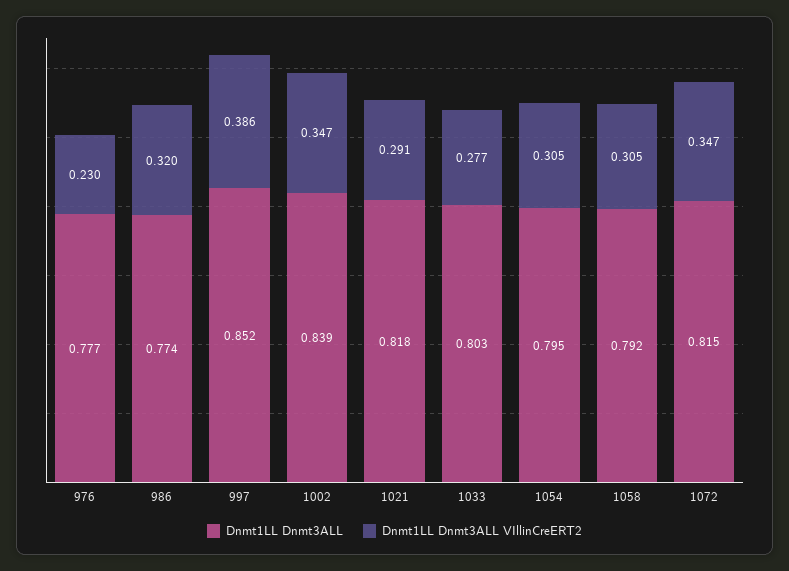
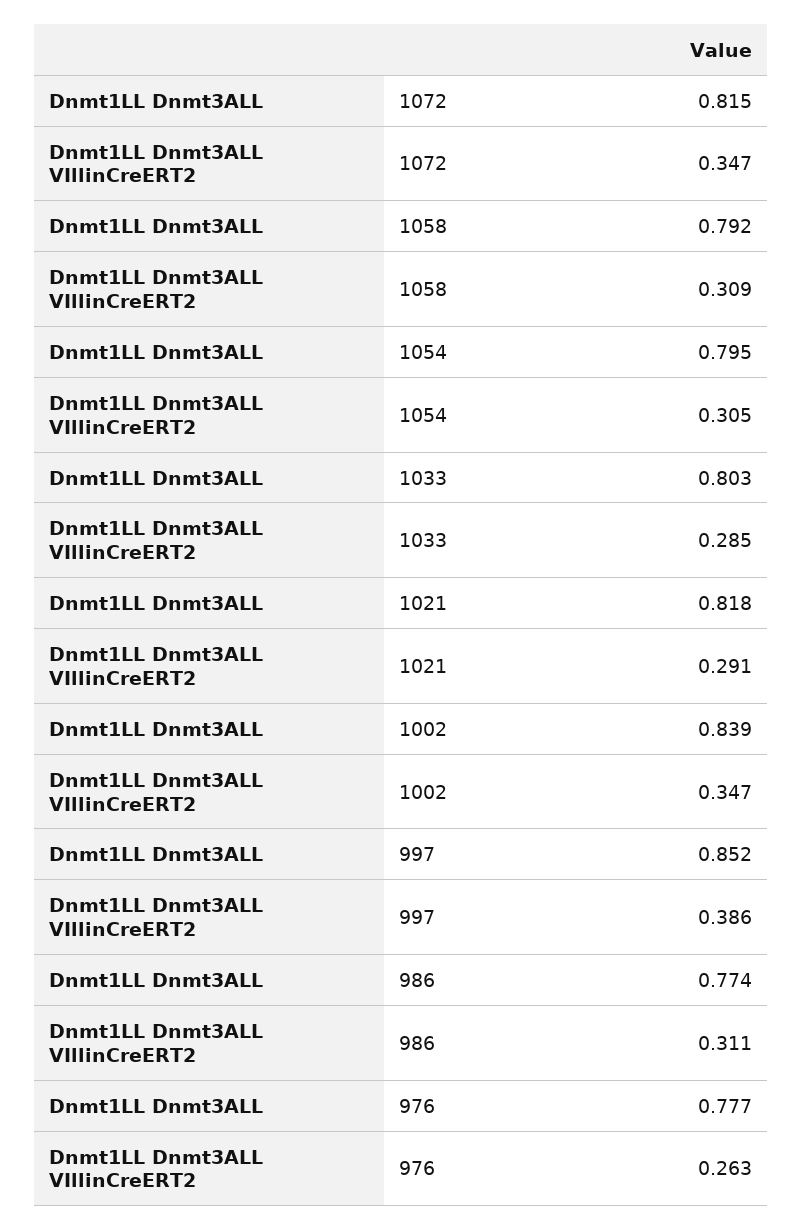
Dnmt1LL Dnmt3ALL VIllinCreERT2, 976: 0.23 -> 0.263
Dnmt1LL Dnmt3ALL VIllinCreERT2, 986: 0.32 -> 0.311
Dnmt1LL Dnmt3ALL VIllinCreERT2, 1033: 0.277 -> 0.285
Dnmt1LL Dnmt3ALL VIllinCreERT2, 1058: 0.305 -> 0.309

